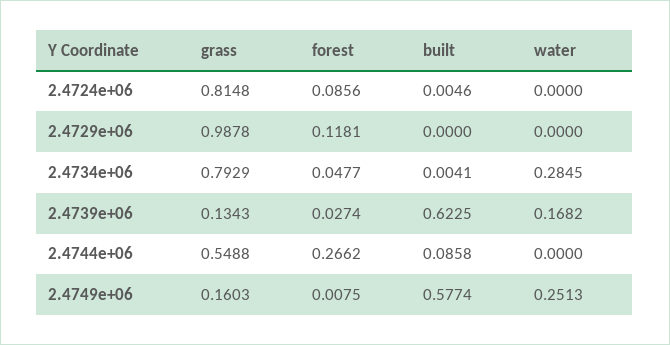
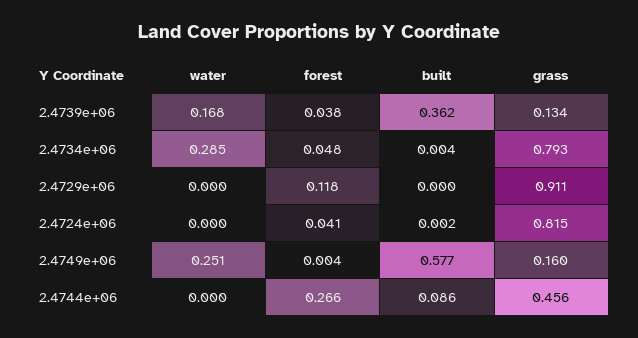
forest, 2.4724e+06: 0.0856 -> 0.041
built, 2.4724e+06: 0.0046 -> 0.002
grass, 2.4729e+06: 0.9878 -> 0.911
forest, 2.4739e+06: 0.0274 -> 0.038
built, 2.4739e+06: 0.6225 -> 0.362
grass, 2.4744e+06: 0.5488 -> 0.456
forest, 2.4749e+06: 0.0075 -> 0.004

